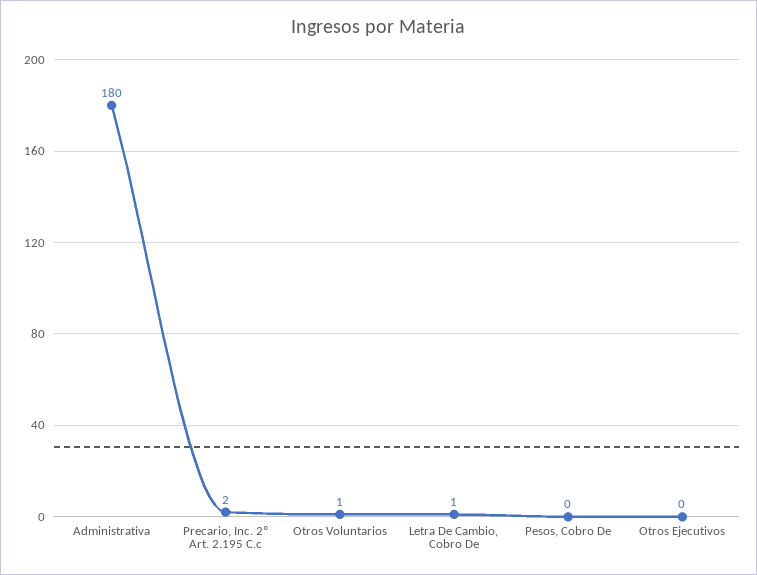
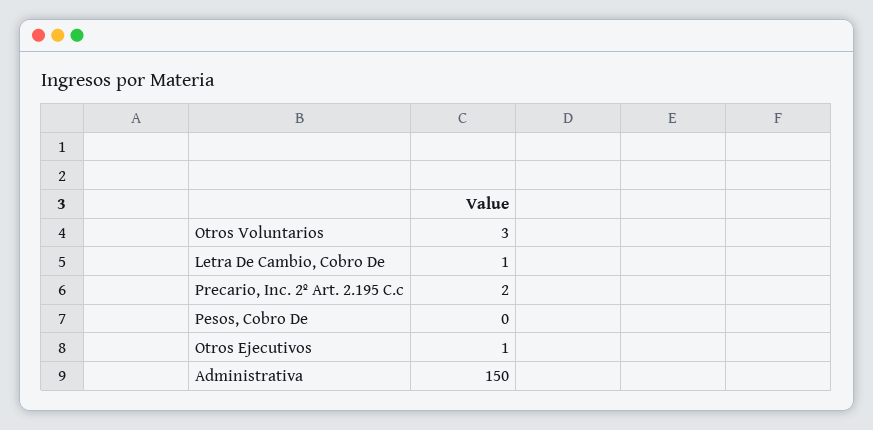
Administrativa: 180 -> 150
Otros Voluntarios: 1 -> 3
Otros Ejecutivos: 0 -> 1

